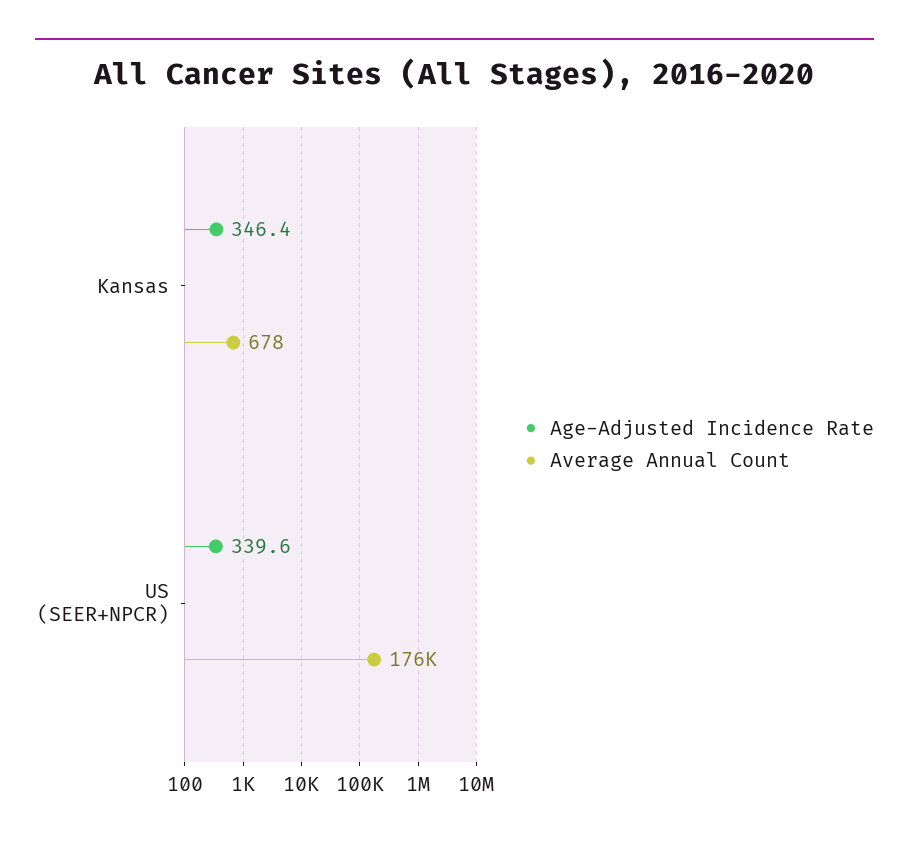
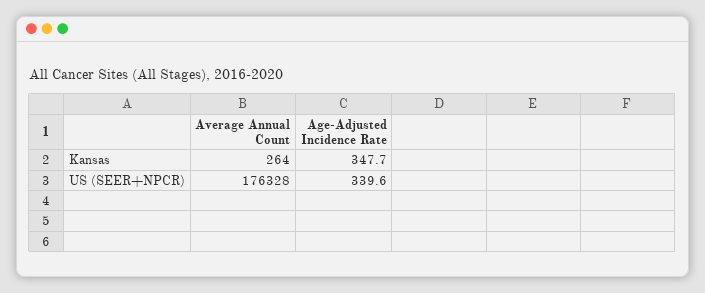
Age-Adjusted Incidence Rate, Kansas: 346.4 -> 347.7
Average Annual Count, Kansas: 678 -> 264

